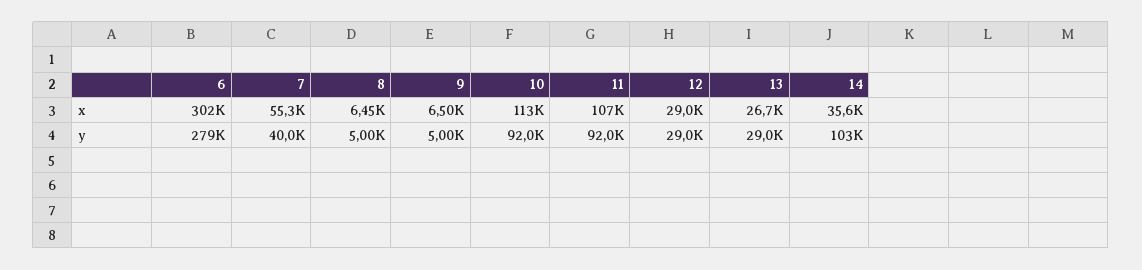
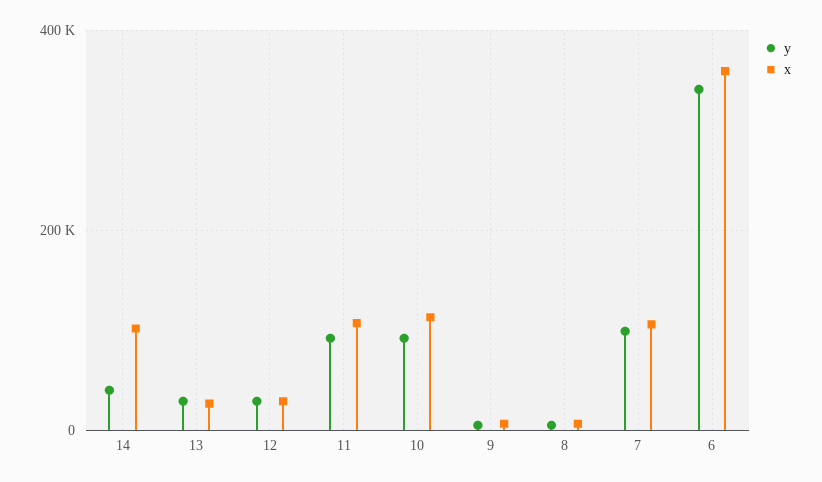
x, 6: 302000 -> 360000
x, 7: 55300 -> 100000
x, 14: 35600 -> 100000
y, 6: 279000 -> 340000
y, 7: 40000 -> 100000
y, 14: 103000 -> 40000

